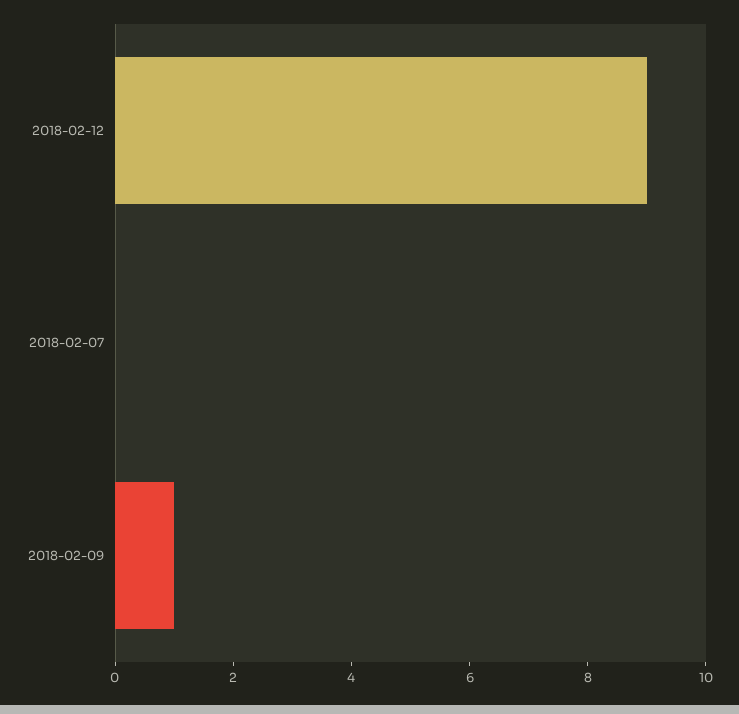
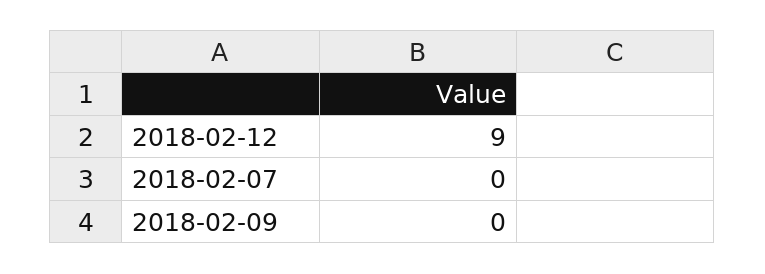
2018-02-09: 1 -> 0

